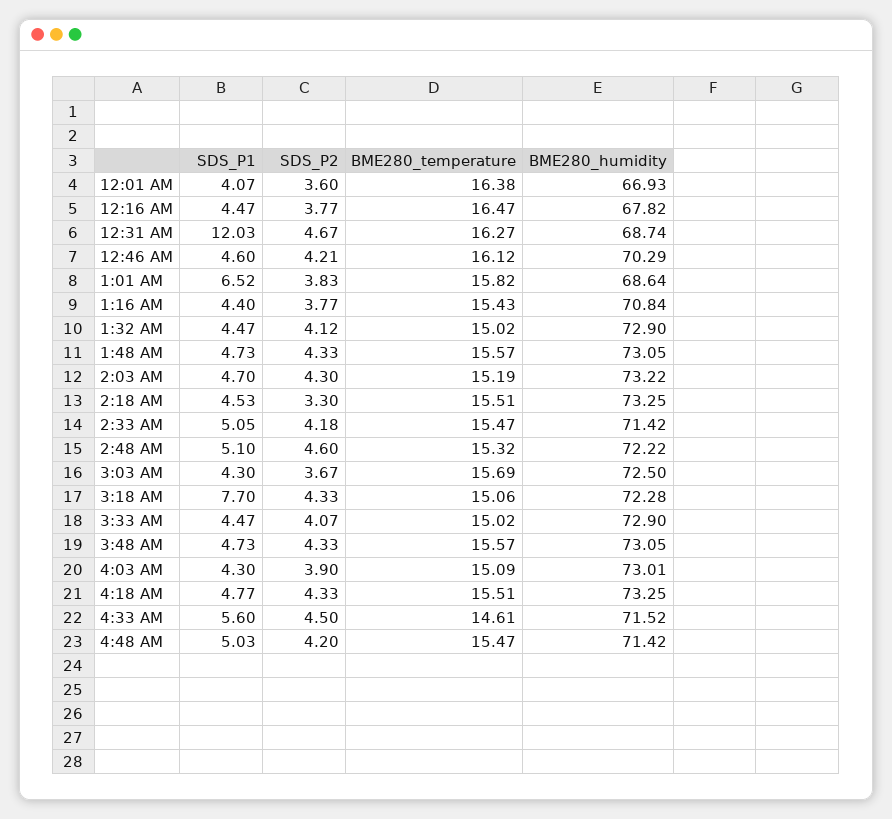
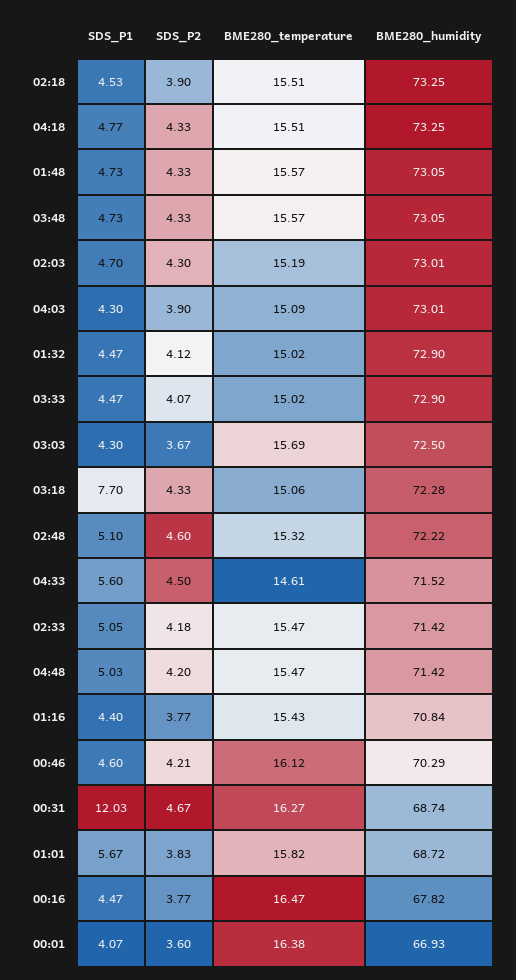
SDS_P1, 1:01 AM: 6.52 -> 5.67
BME280_humidity, 1:01 AM: 68.64 -> 68.72
BME280_humidity, 2:03 AM: 73.22 -> 73.01
SDS_P2, 2:18 AM: 3.3 -> 3.9

